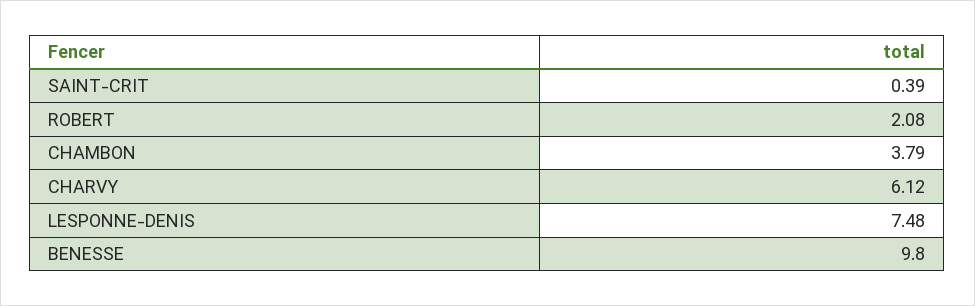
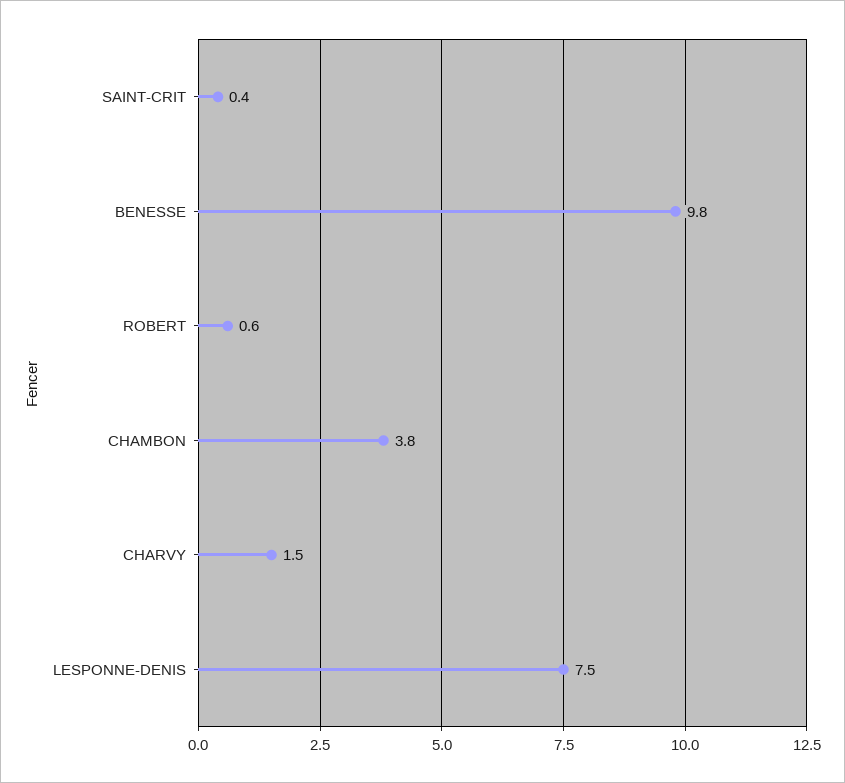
ROBERT: 2.08 -> 0.6
CHARVY: 6.12 -> 1.5

